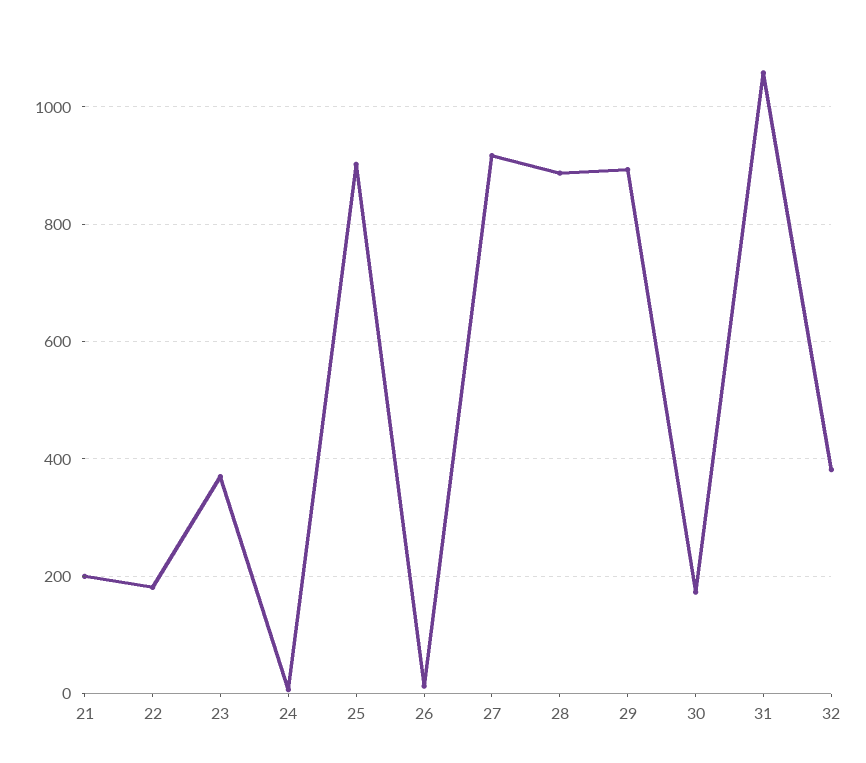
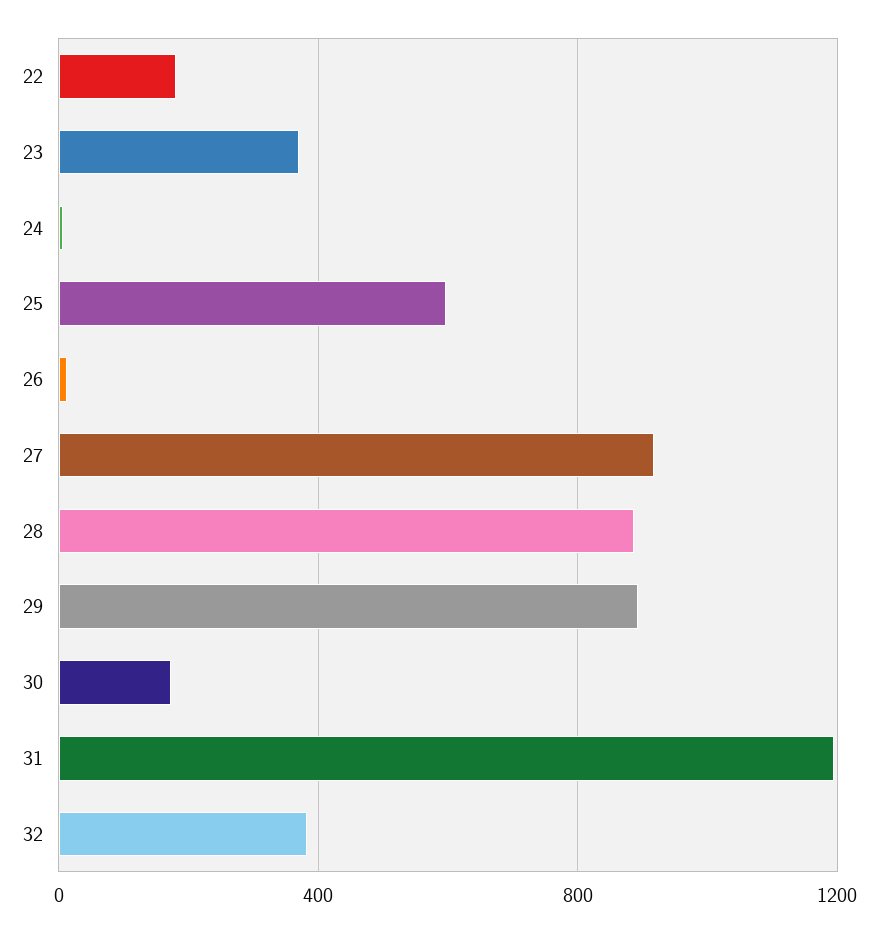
21: 200 -> none
25: 900 -> 600
31: 1060 -> 1200

